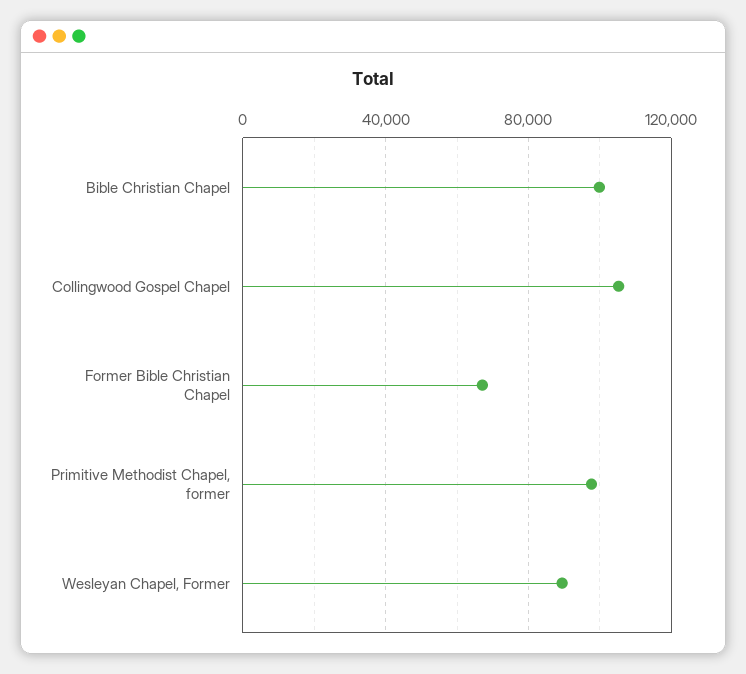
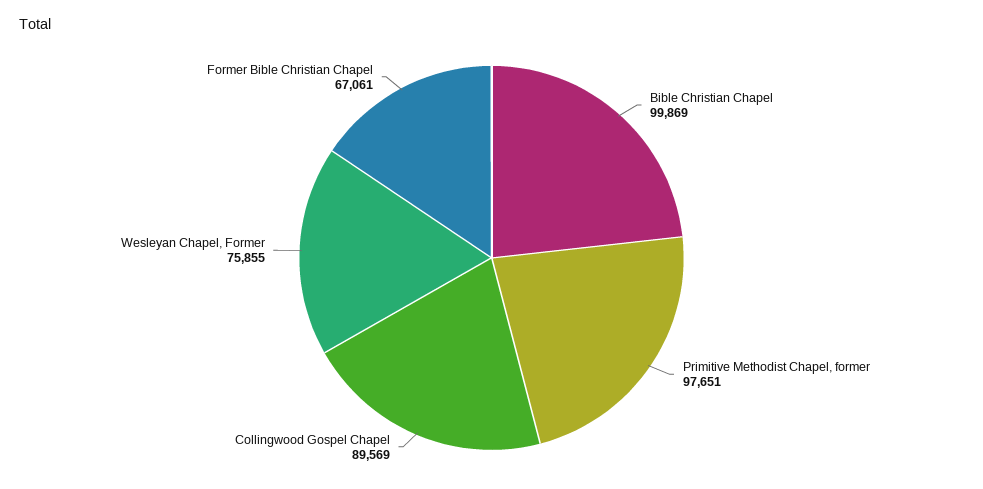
Collingwood Gospel Chapel: 105000 -> 89569
Wesleyan Chapel, Former: 90000 -> 75855

